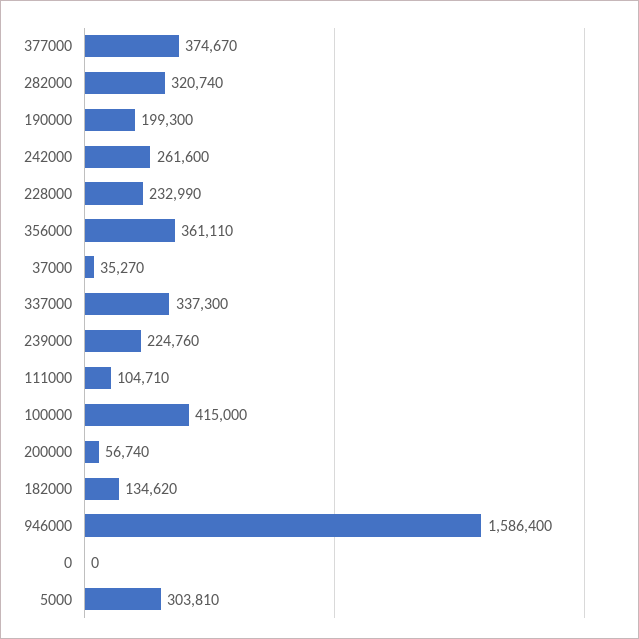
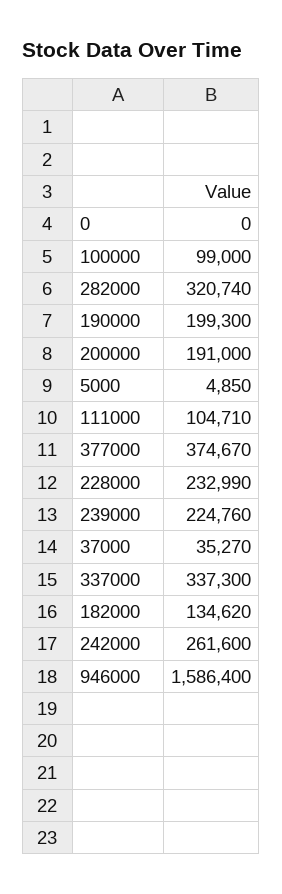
356000: 361110 -> none
100000: 415000 -> 99000
200000: 56740 -> 191000
5000: 303810 -> 4850

